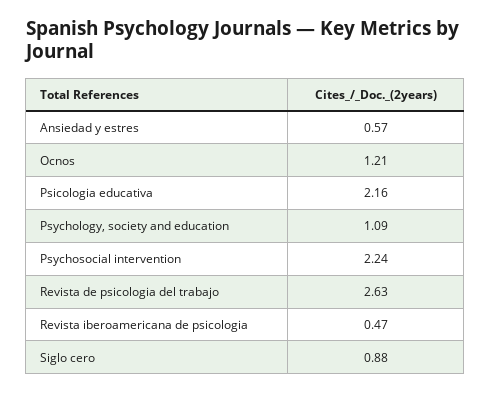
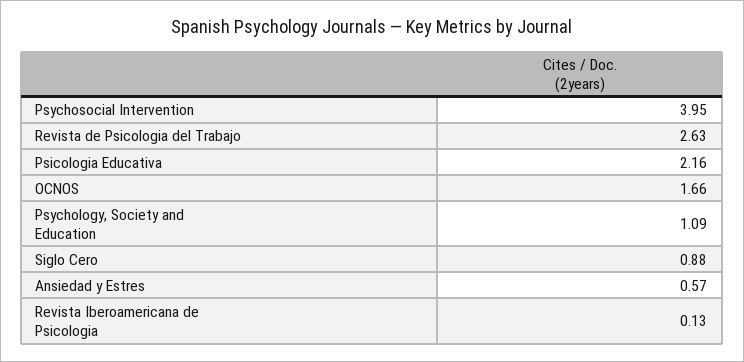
Ocnos: 1.21 -> 1.66
Psychosocial intervention: 2.24 -> 3.95
Revista iberoamericana de psicologia: 0.47 -> 0.13

